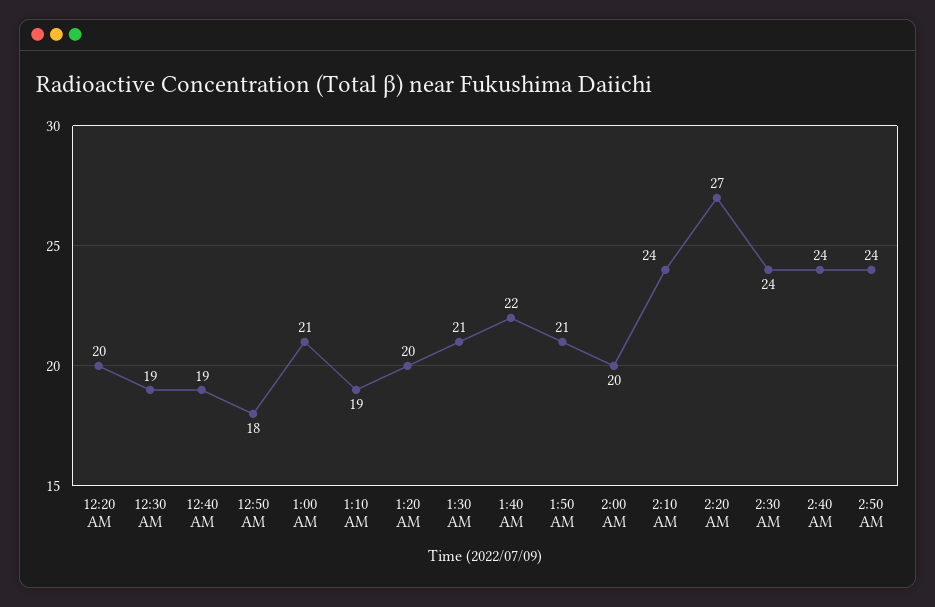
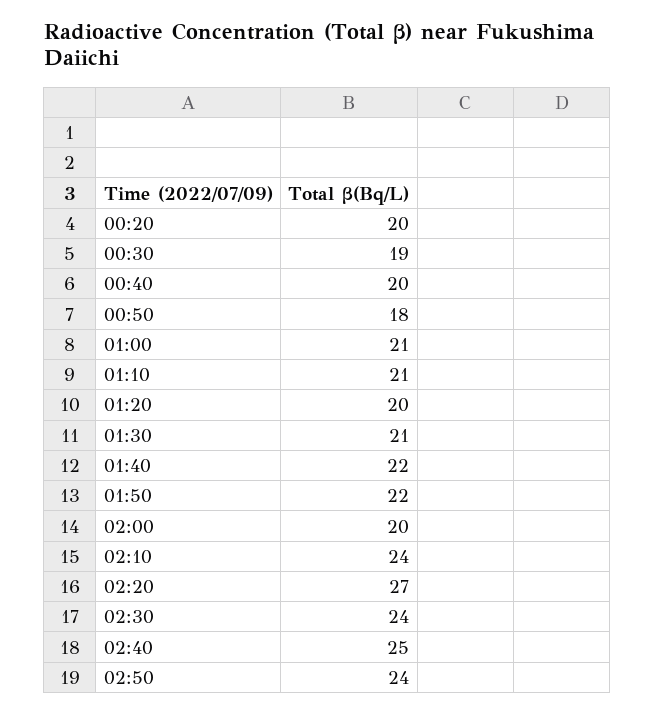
12:40 AM: 19 -> 20
1:10 AM: 19 -> 21
1:50 AM: 21 -> 22
2:40 AM: 24 -> 25

